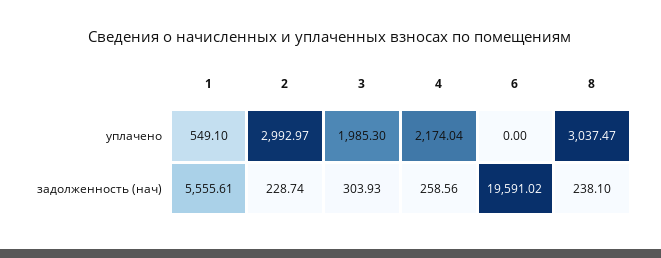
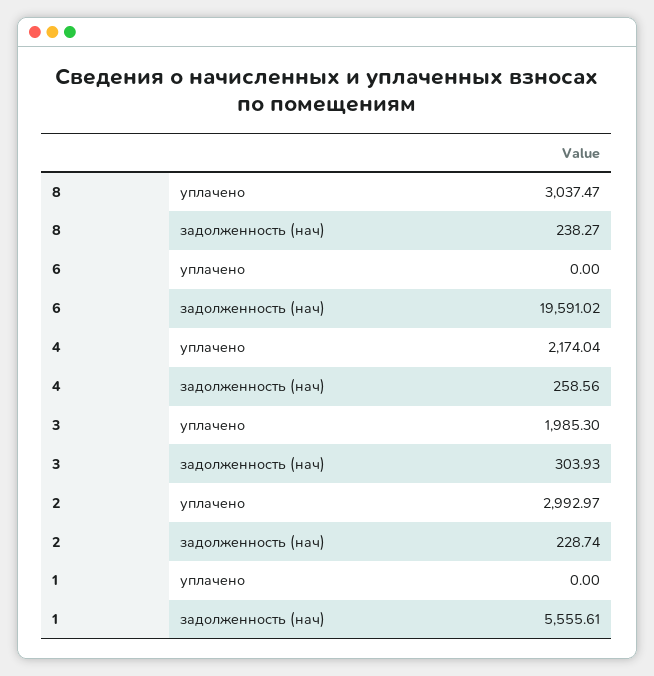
1, уплачено: 549.1 -> 0
8, задолженность (нач): 238.1 -> 238.27

